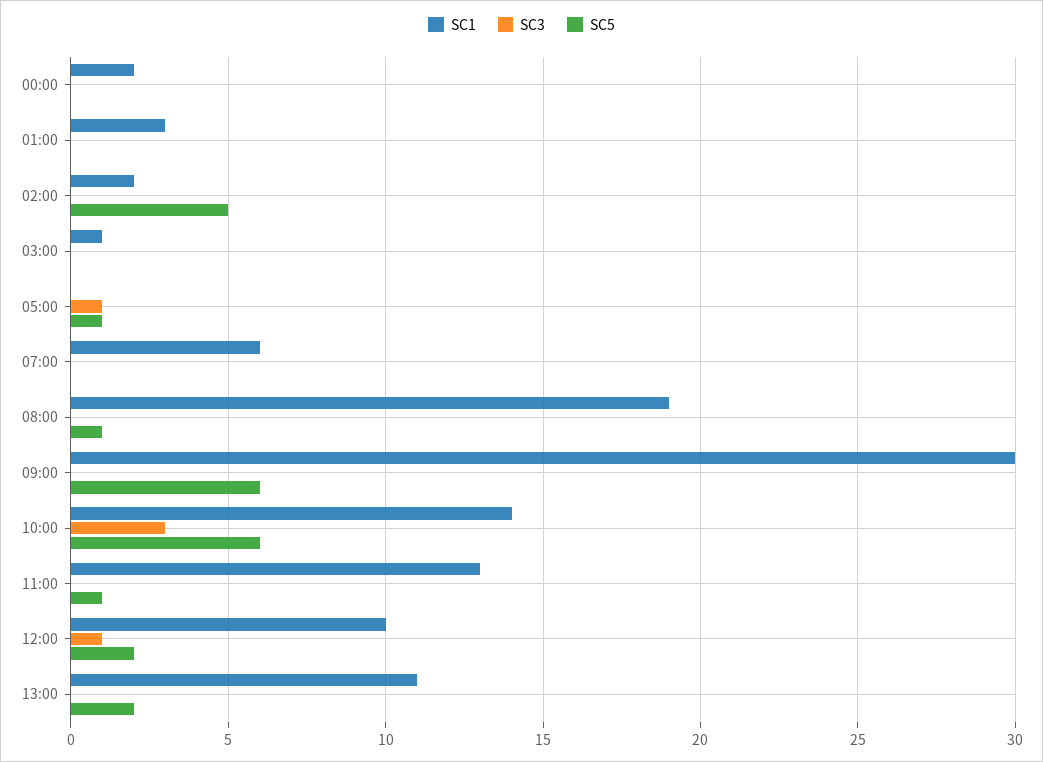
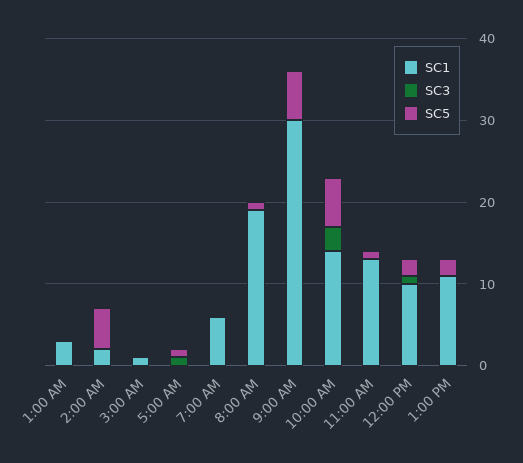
SC1, 00:00: 2 -> none
SC3, 00:00: 0 -> none
SC5, 00:00: 0 -> none

